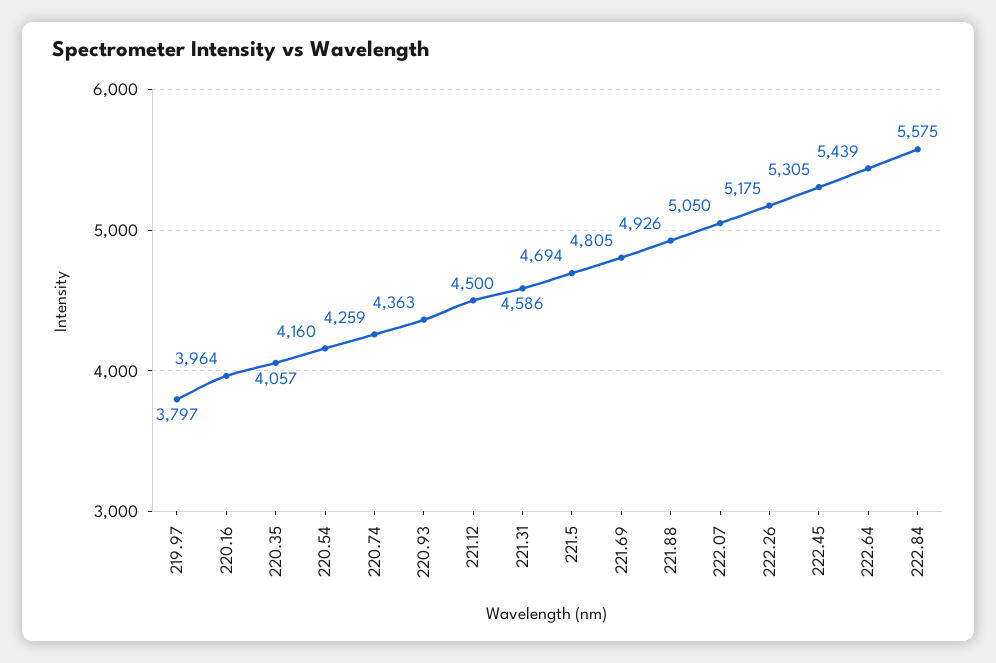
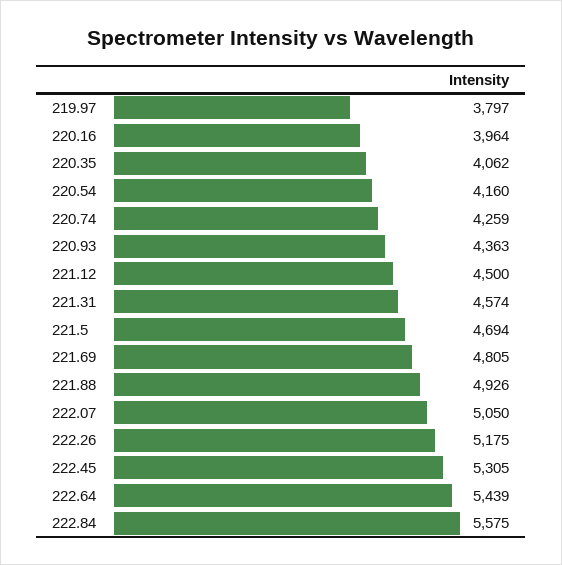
220.35: 4057 -> 4062
221.31: 4586 -> 4574

